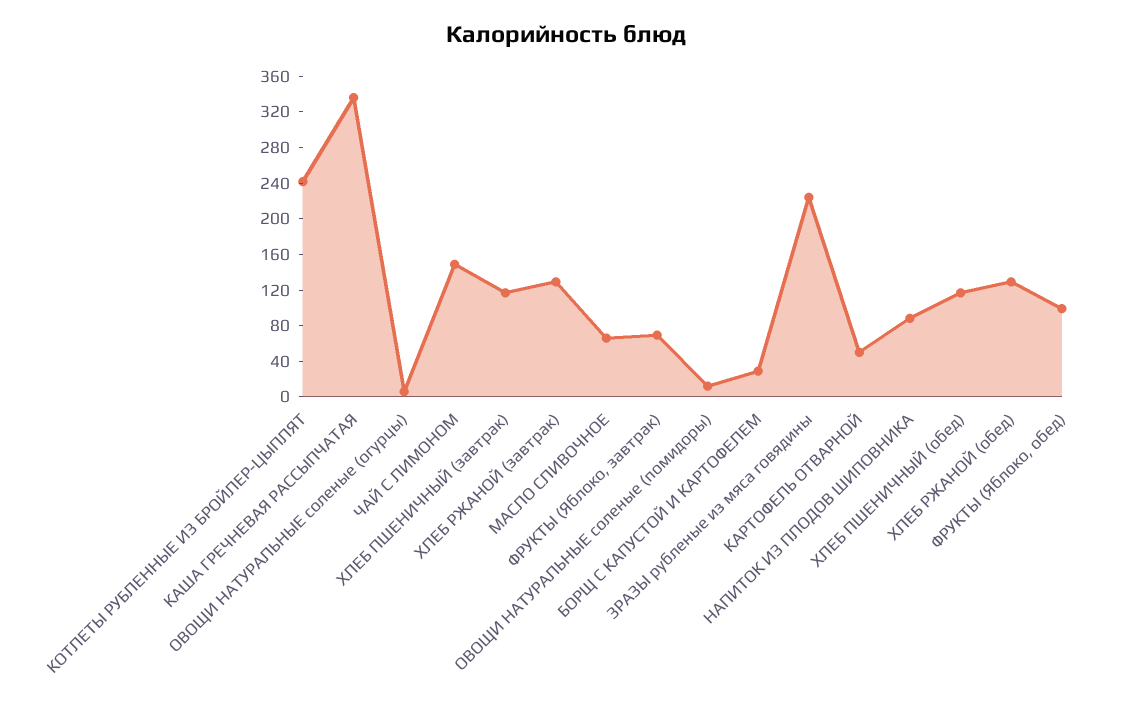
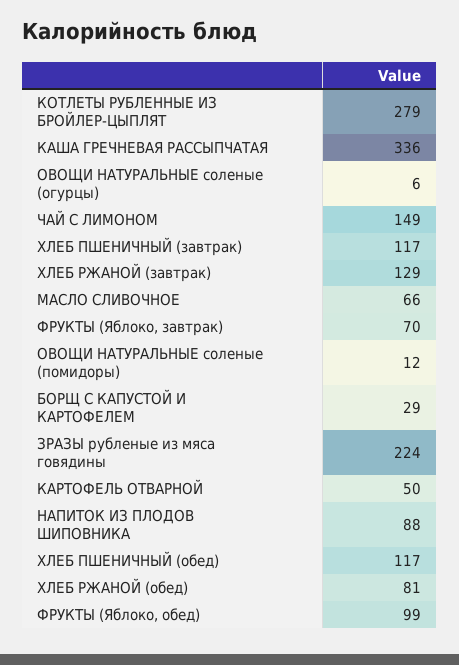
КОТЛЕТЫ РУБЛЕННЫЕ ИЗ БРОЙЛЕР-ЦЫПЛЯТ: 240 -> 279
ХЛЕБ РЖАНОЙ (обед): 130 -> 81

